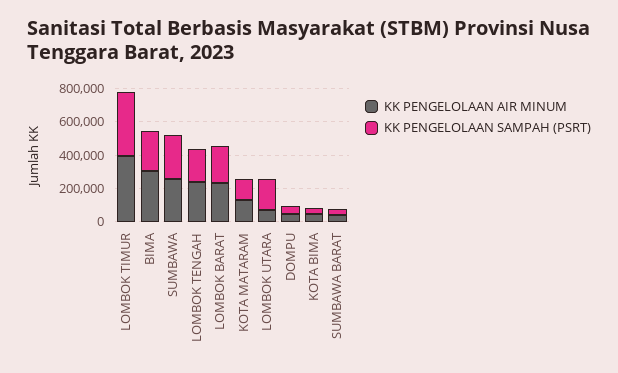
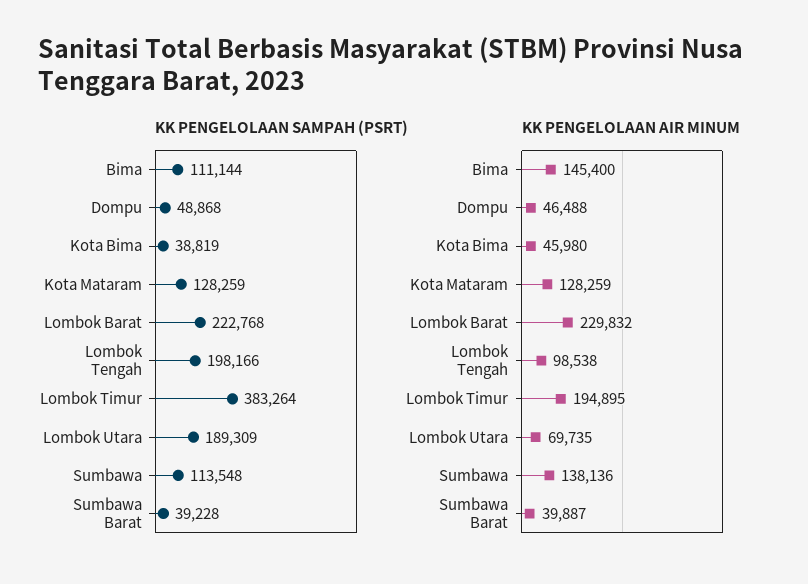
KK PENGELOLAAN AIR MINUM, LOMBOK TIMUR: 400000 -> 194895
KK PENGELOLAAN AIR MINUM, BIMA: 300000 -> 145400
KK PENGELOLAAN SAMPAH (PSRT), BIMA: 250000 -> 111144
KK PENGELOLAAN AIR MINUM, SUMBAWA: 250000 -> 138136
KK PENGELOLAAN SAMPAH (PSRT), SUMBAWA: 250000 -> 113548
KK PENGELOLAAN AIR MINUM, LOMBOK TENGAH: 250000 -> 98538

